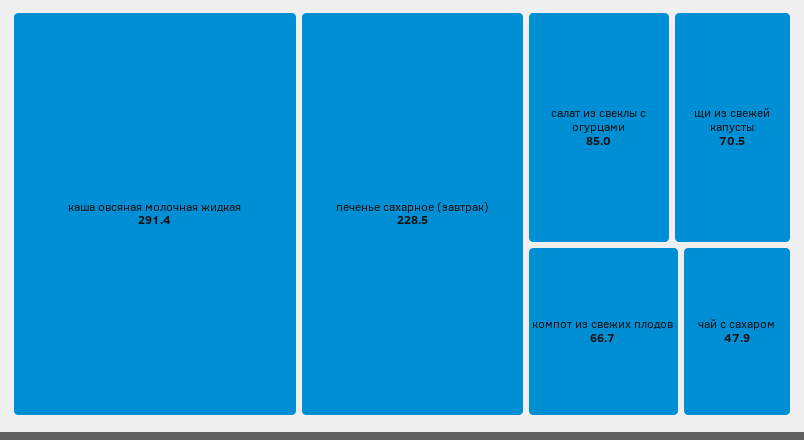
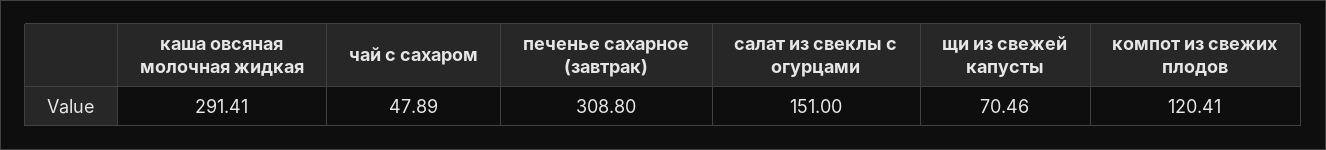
печенье сахарное (завтрак): 228.5 -> 308.8
салат из свеклы с огурцами: 85 -> 151
компот из свежих плодов: 66.7 -> 120.41

